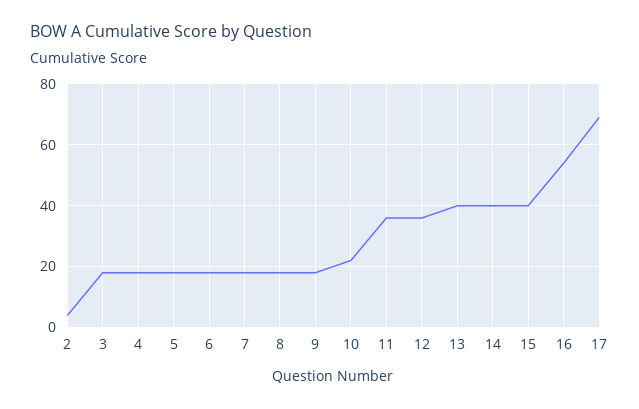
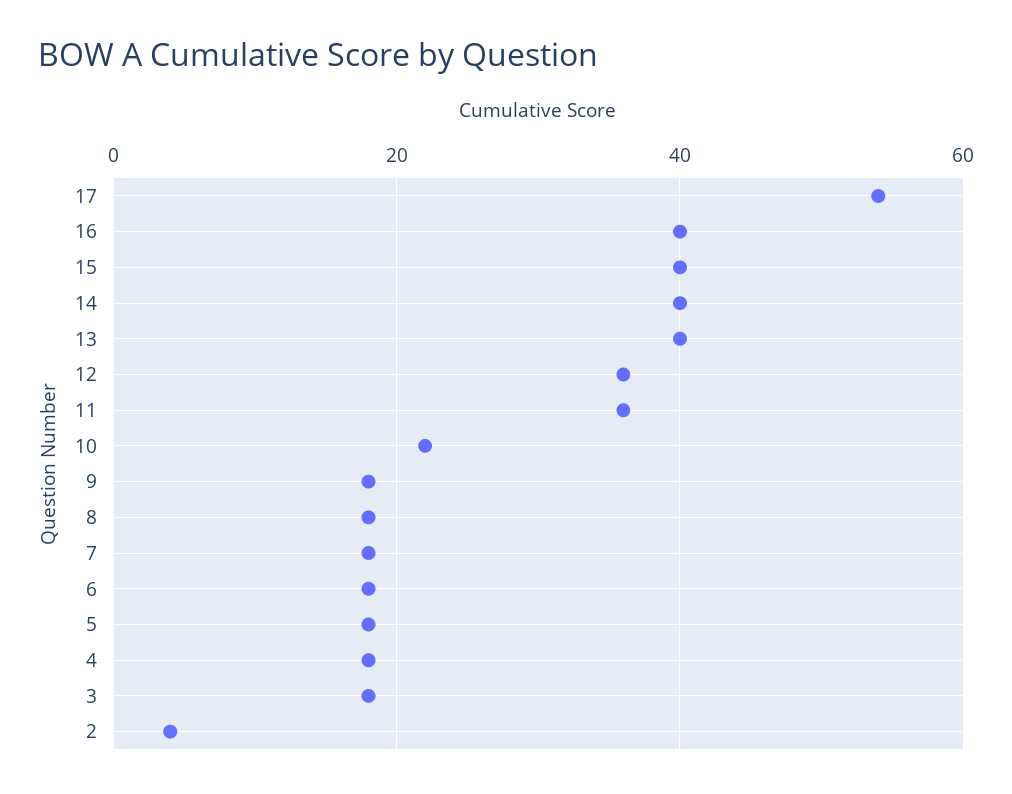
16: 55 -> 40
17: 70 -> 55

